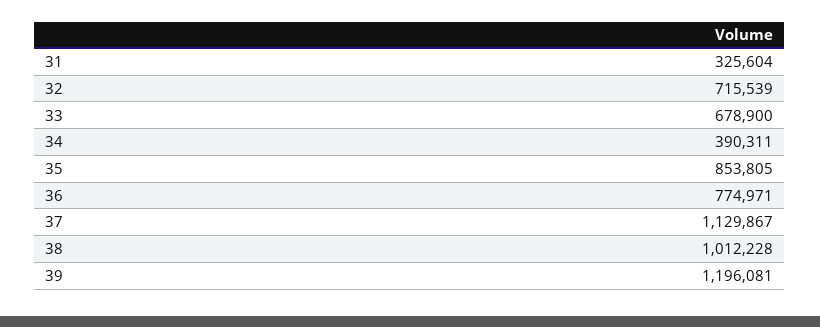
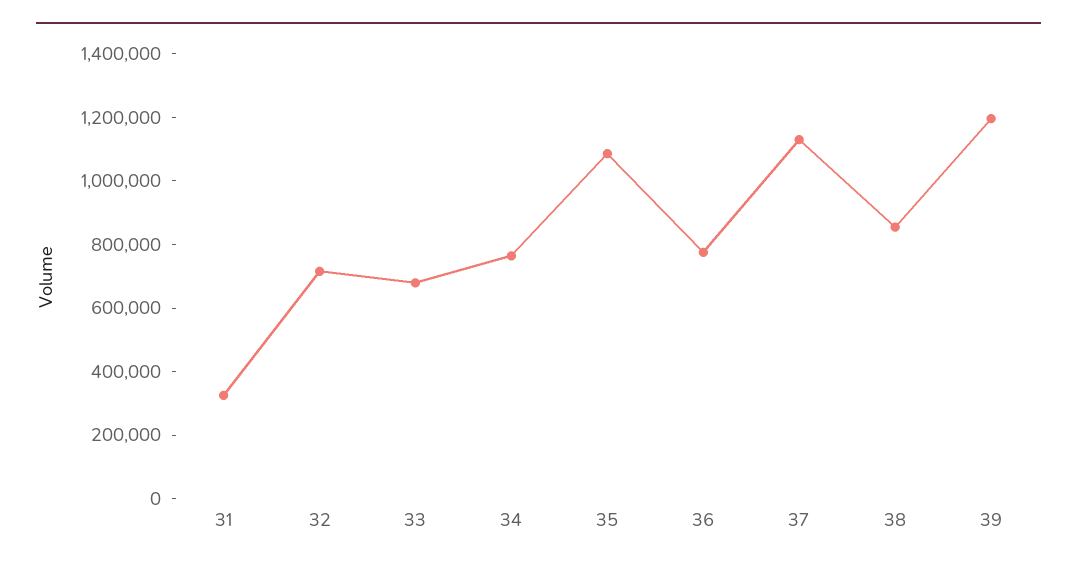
34: 390311 -> 750000
35: 853805 -> 1100000
38: 1012228 -> 850000

